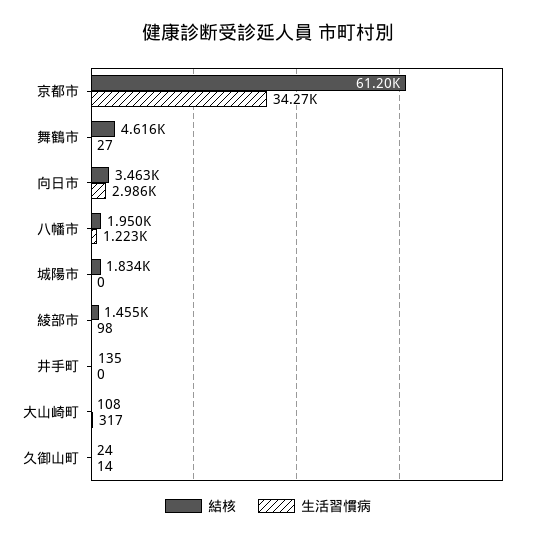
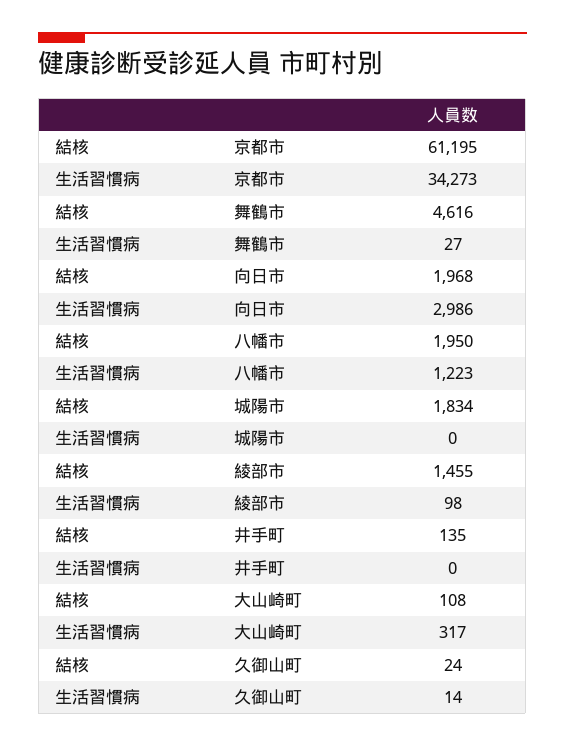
結核, 向日市: 3463 -> 1968

